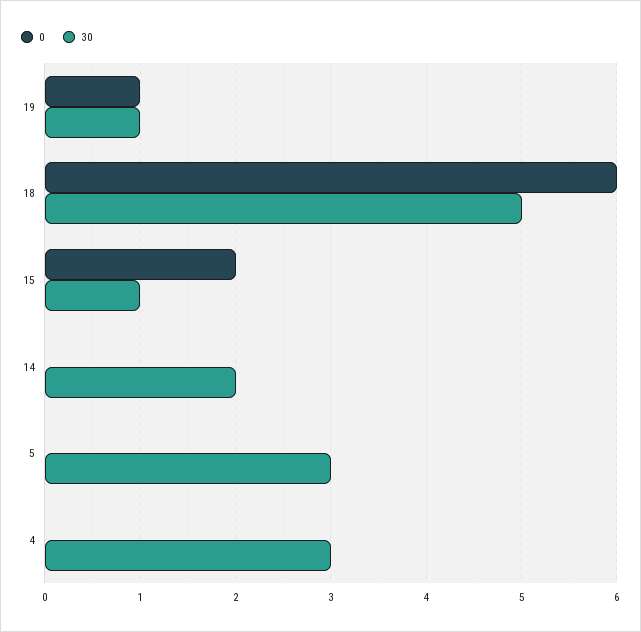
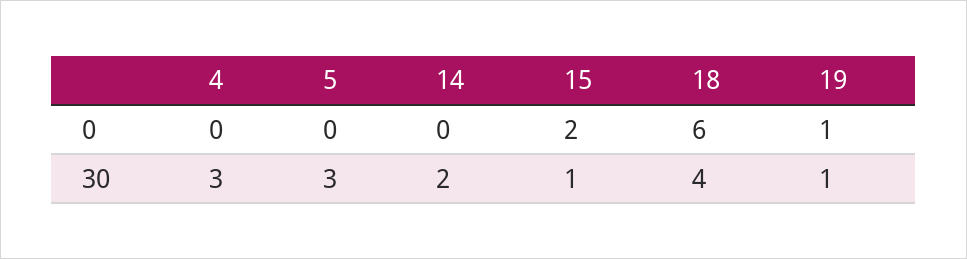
30, 18: 5 -> 4

